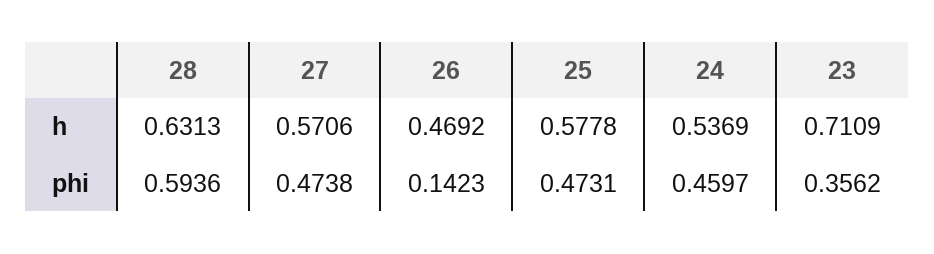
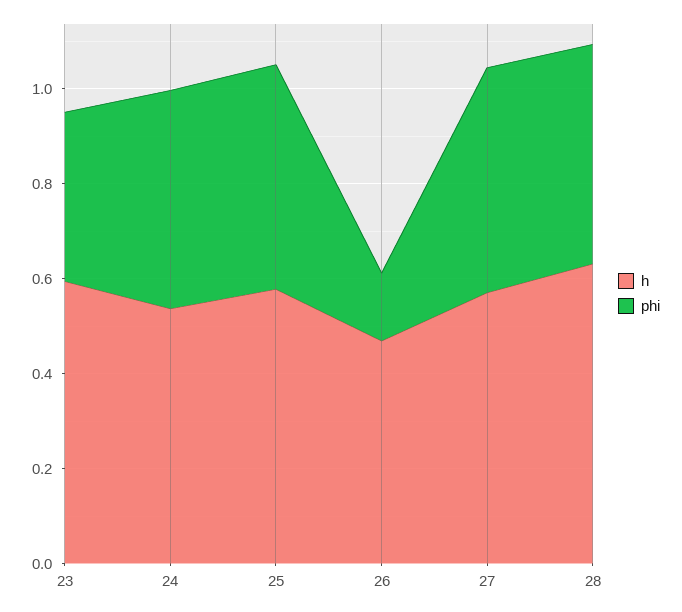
h, 23: 0.7109 -> 0.6
phi, 28: 0.5936 -> 0.45

